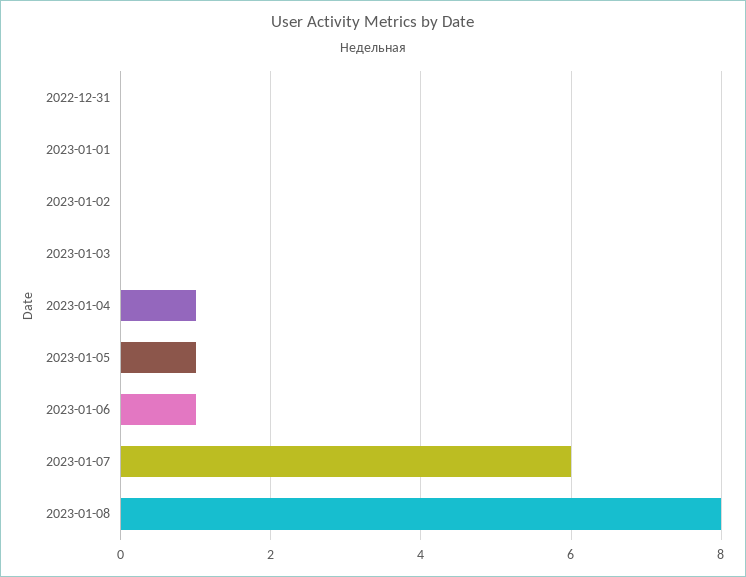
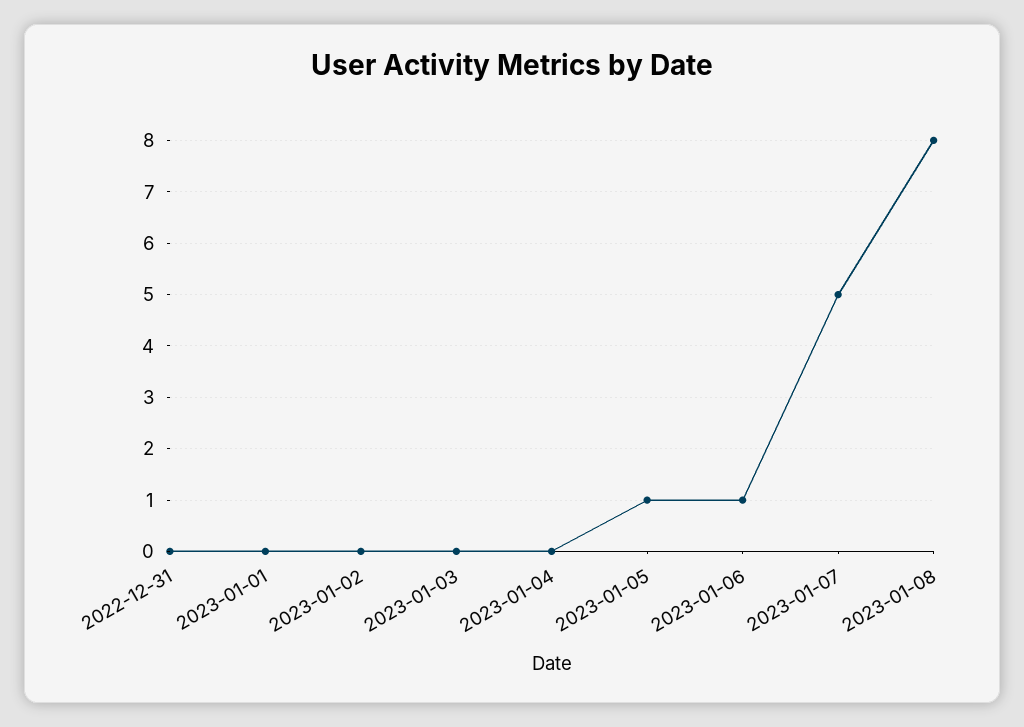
2023-01-04: 1 -> 0
2023-01-07: 6 -> 5

